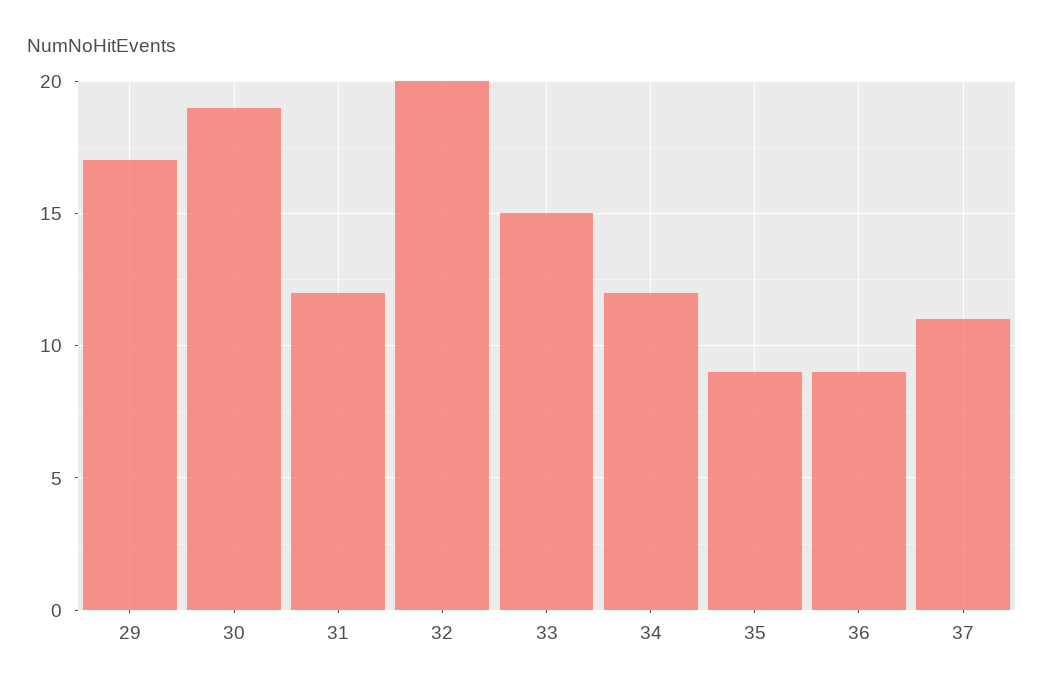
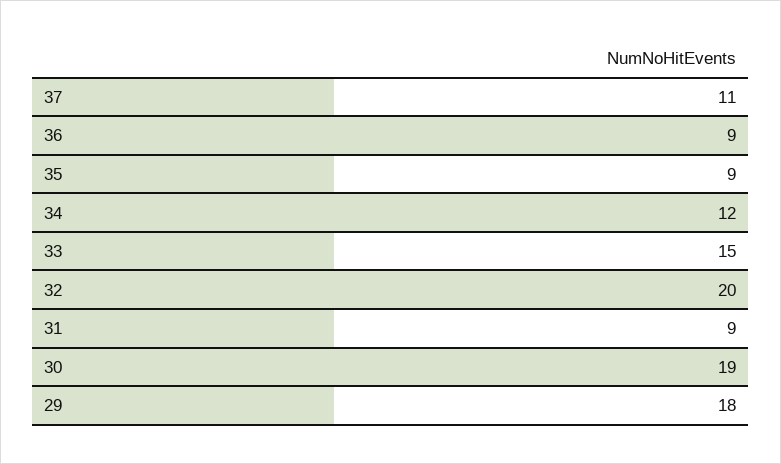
29: 17 -> 18
31: 12 -> 9

